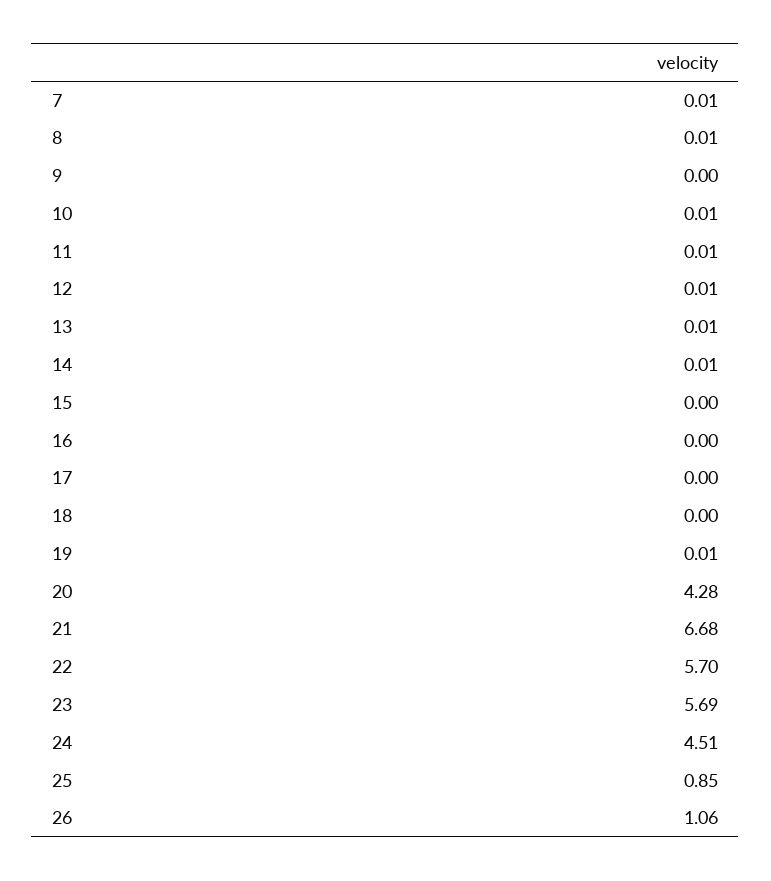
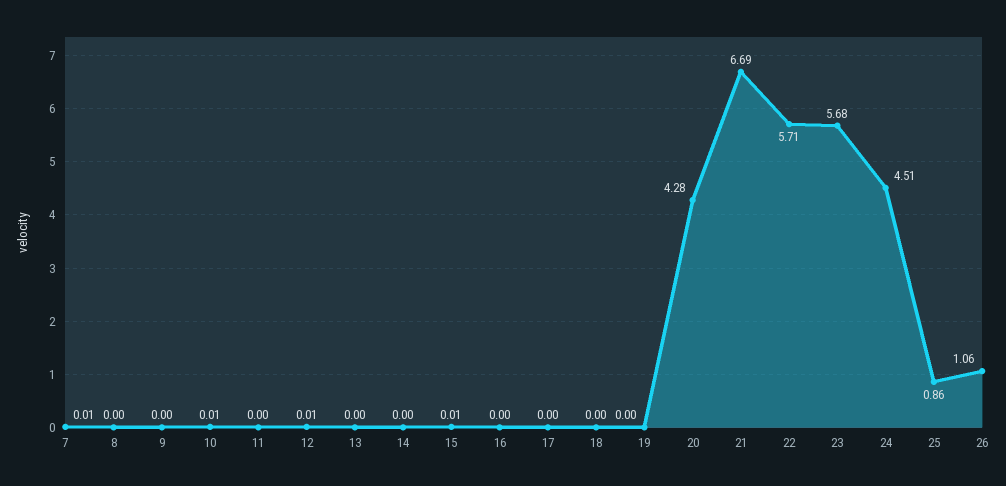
8: 0.01 -> 0
11: 0.01 -> 0
13: 0.01 -> 0
14: 0.01 -> 0
15: 0 -> 0.01
19: 0.01 -> 0
21: 6.68 -> 6.69
22: 5.7 -> 5.71
23: 5.69 -> 5.68
25: 0.85 -> 0.86

